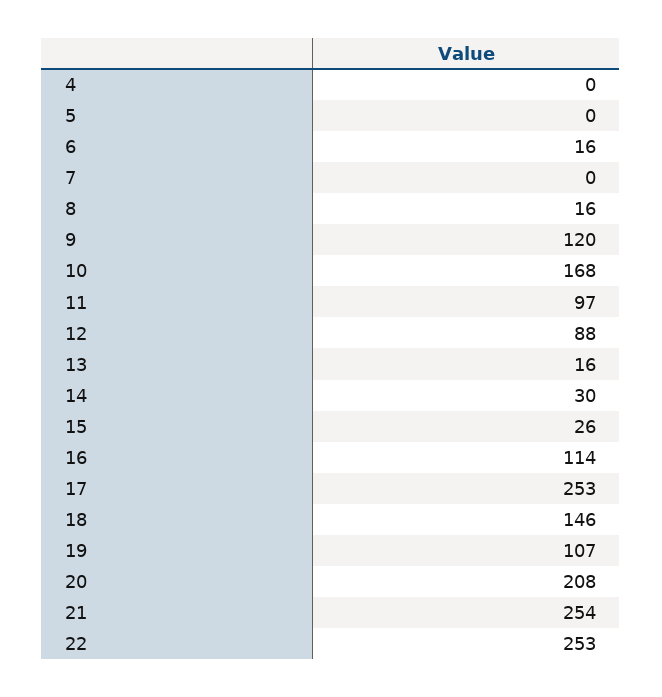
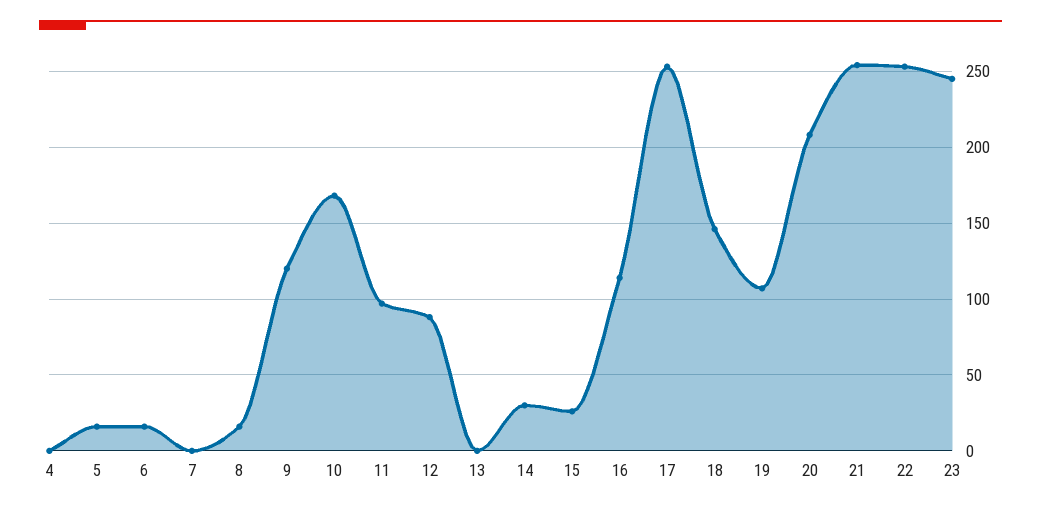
5: 0 -> 15
13: 16 -> 0
23: none -> 245

